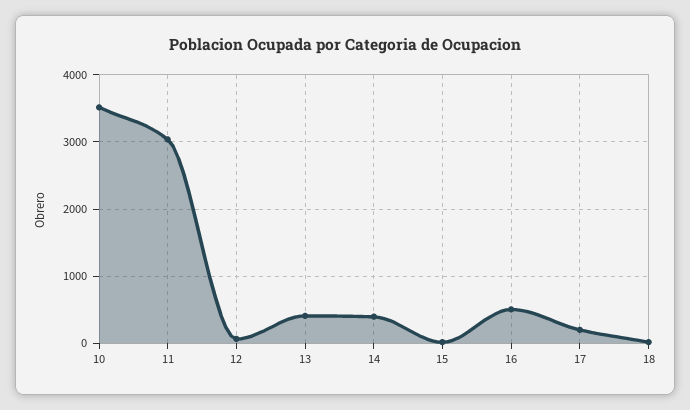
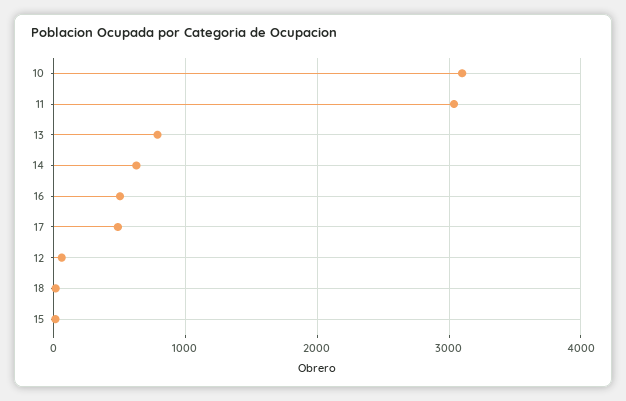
10: 3500 -> 3100
13: 400 -> 800
14: 400 -> 600
17: 200 -> 500

